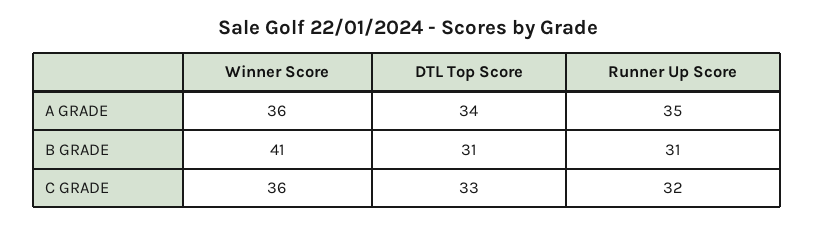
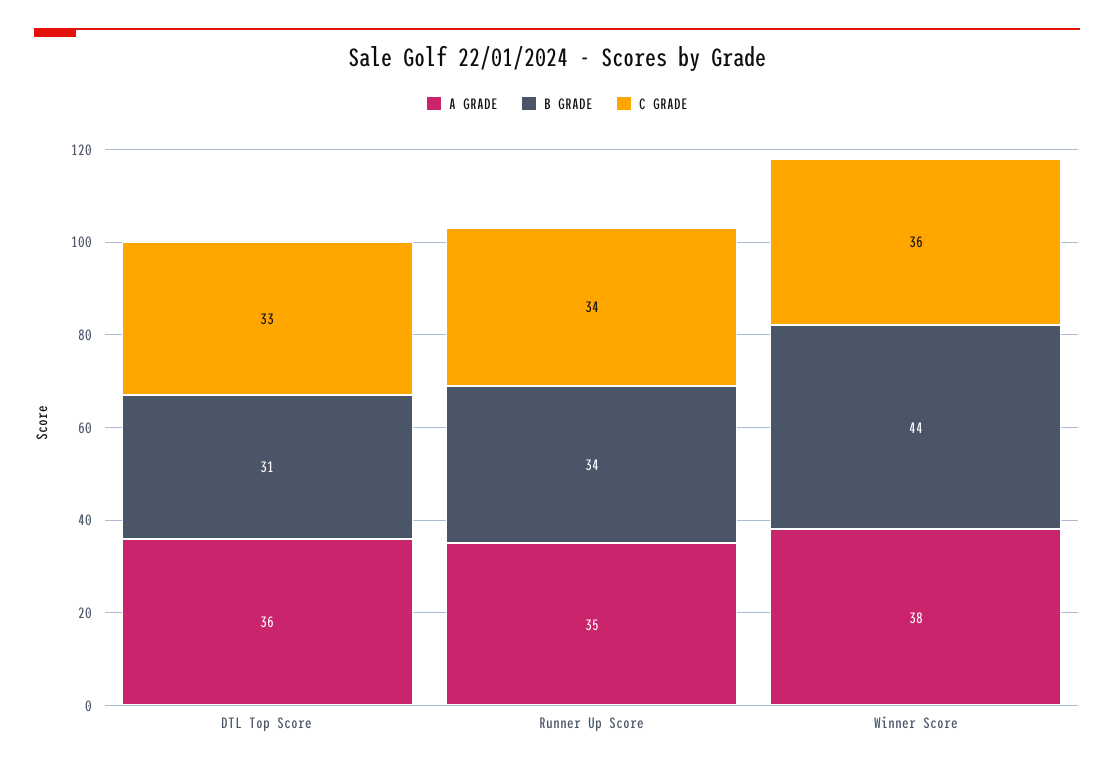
A GRADE, Winner Score: 36 -> 38
A GRADE, DTL Top Score: 34 -> 36
B GRADE, Winner Score: 41 -> 44
B GRADE, Runner Up Score: 31 -> 34
C GRADE, Runner Up Score: 32 -> 34

